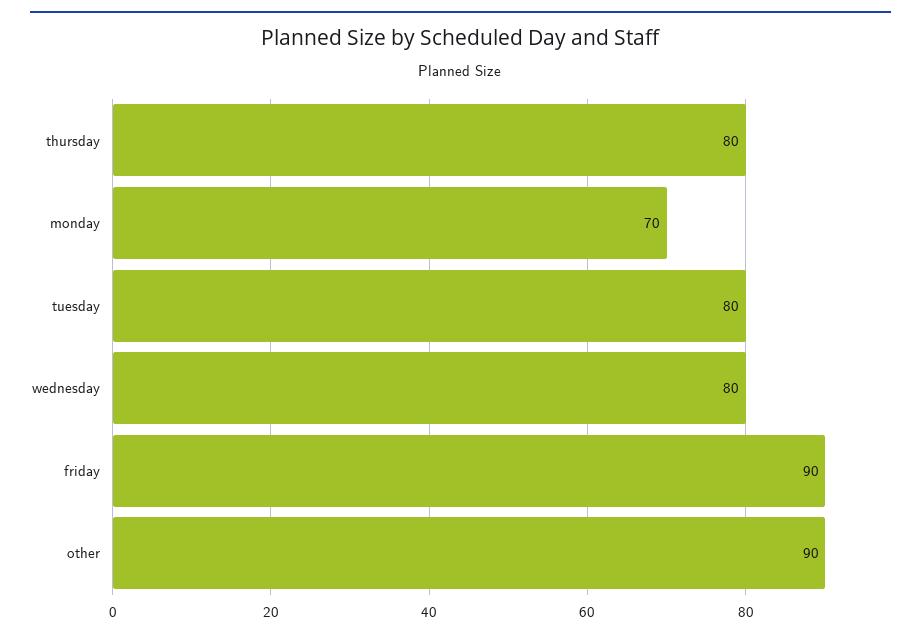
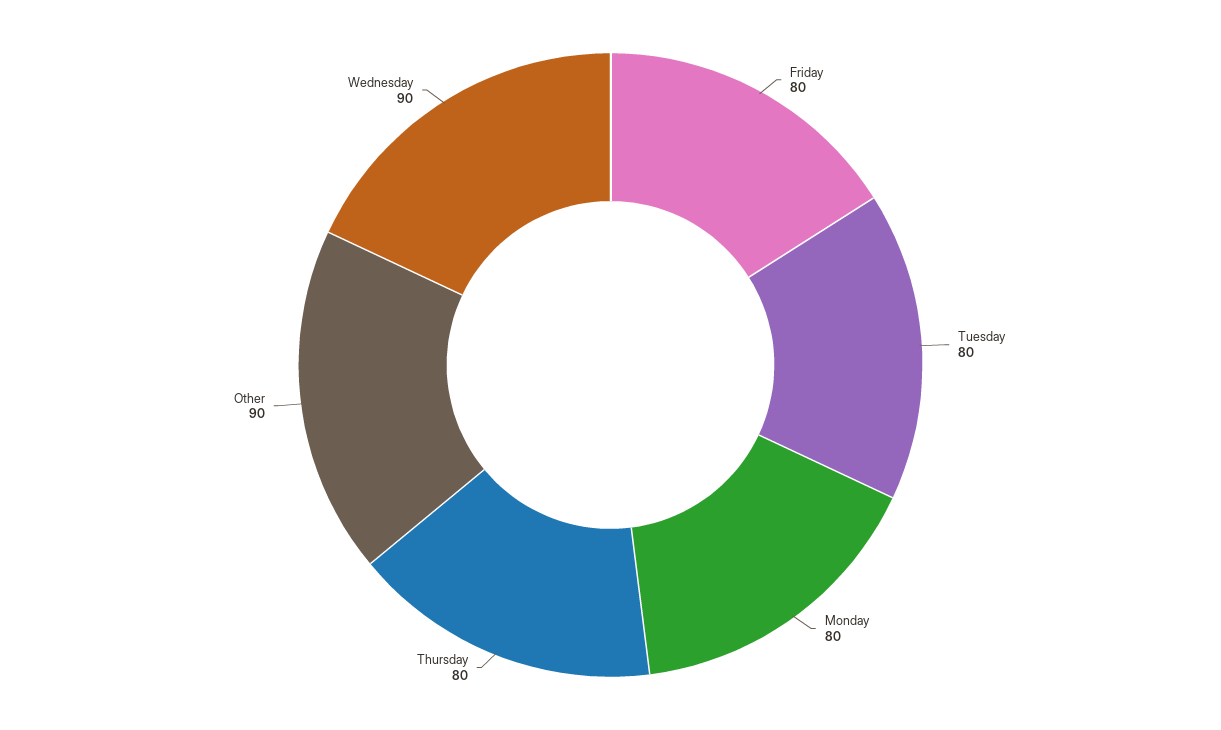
monday: 70 -> 80
wednesday: 80 -> 90
friday: 90 -> 80

